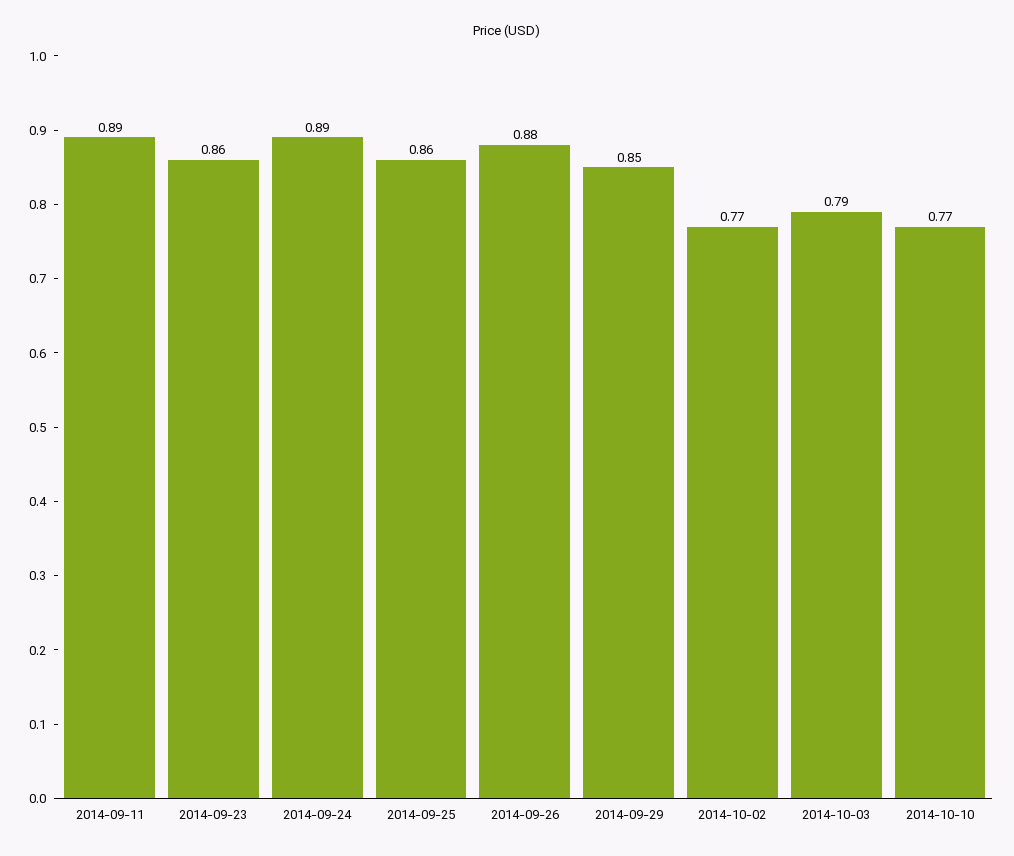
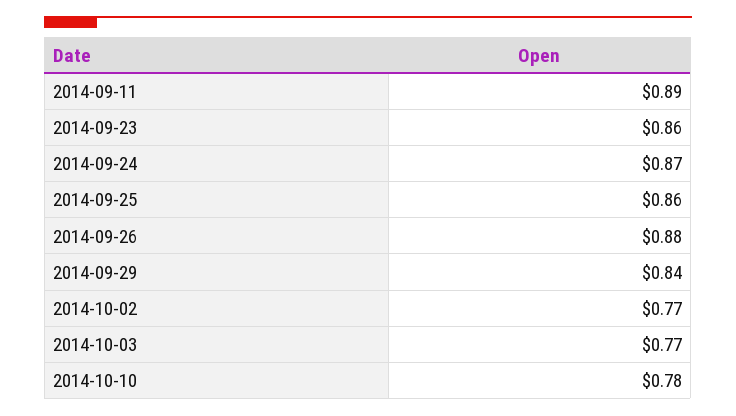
2014-09-24: 0.89 -> 0.87
2014-09-29: 0.85 -> 0.84
2014-10-03: 0.79 -> 0.77
2014-10-10: 0.77 -> 0.78

